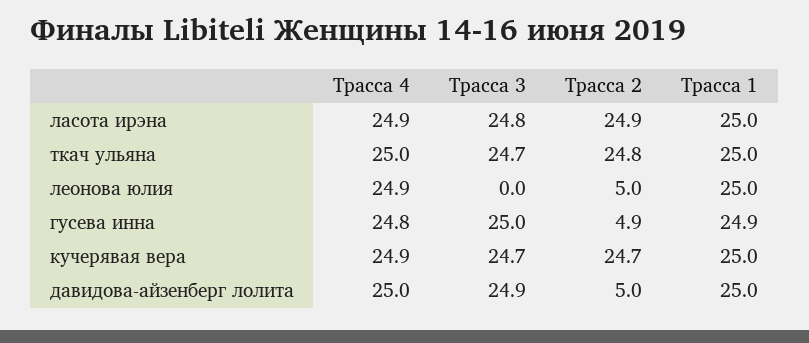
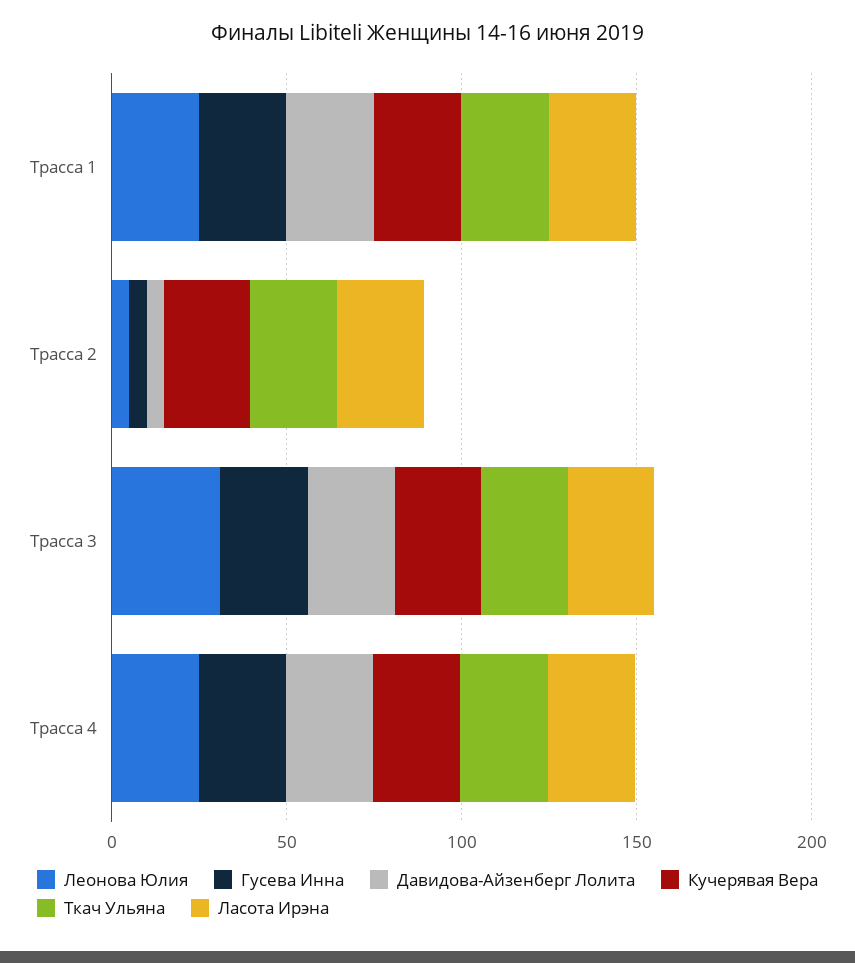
леонова юлия, Трасса 3: 0 -> 30

